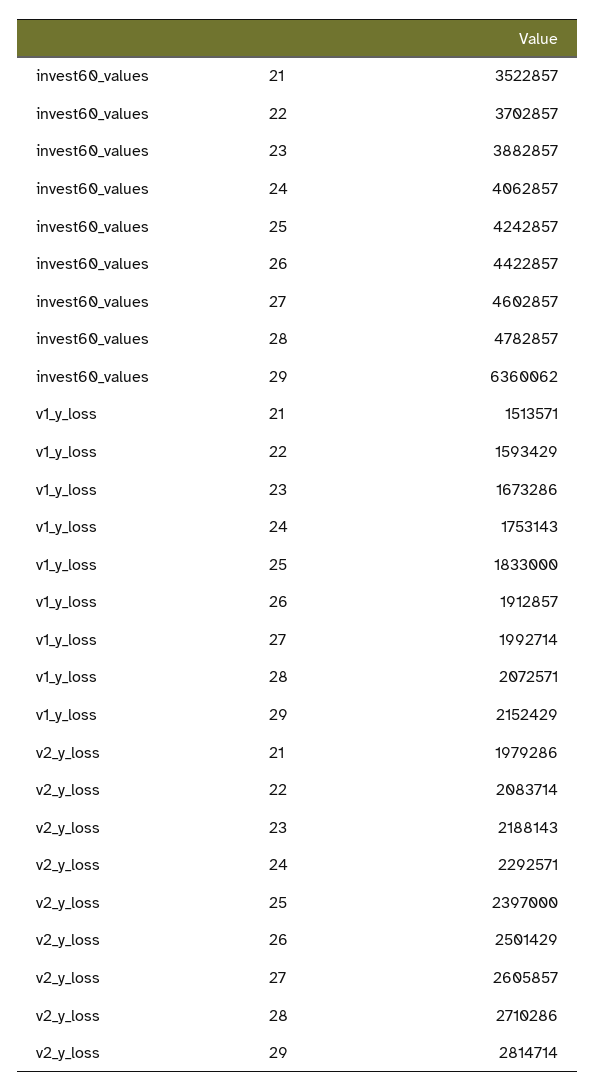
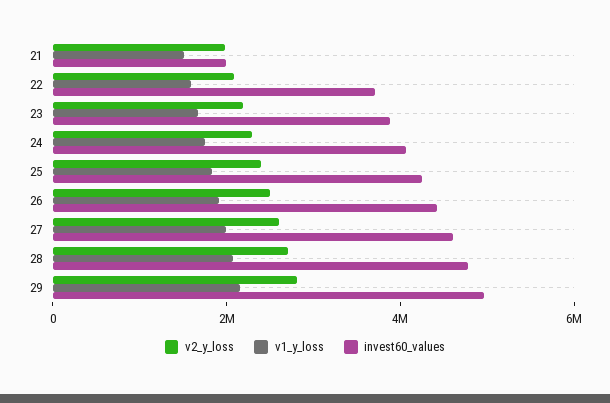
invest60_values, 21: 3522857 -> 2000000
invest60_values, 29: 6360062 -> 5000000

